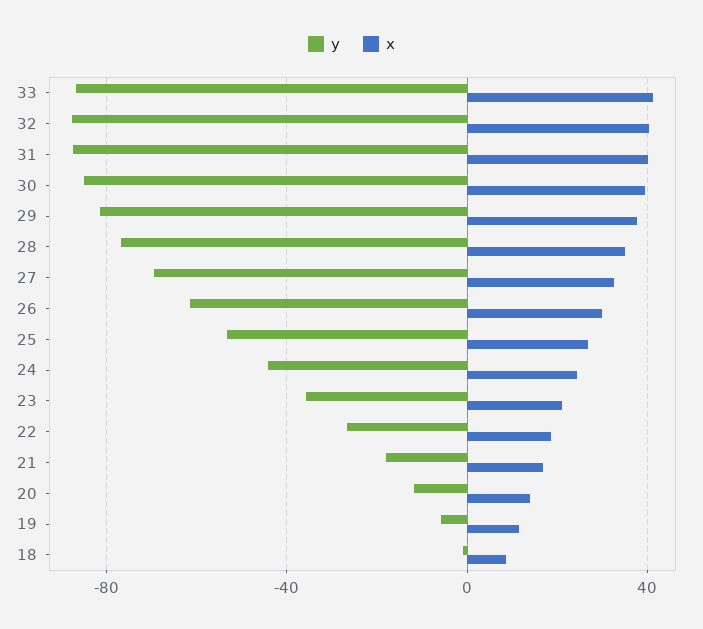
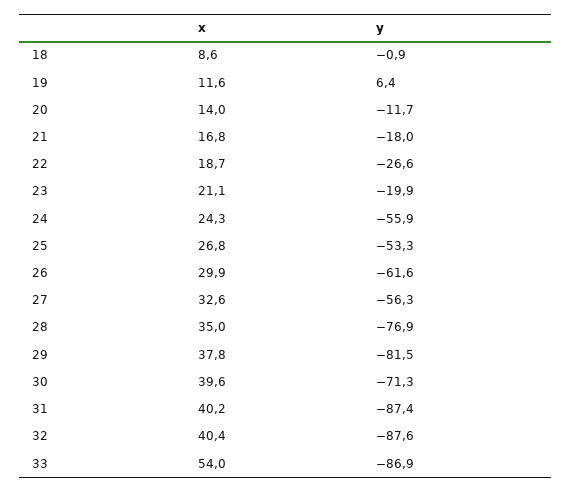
x, 33: 40 -> 54
y, 30: -85 -> -71.3
y, 27: -70 -> -56.3
y, 24: -45 -> -55.9
y, 23: -35 -> -19.9
y, 19: -5 -> 6.4

